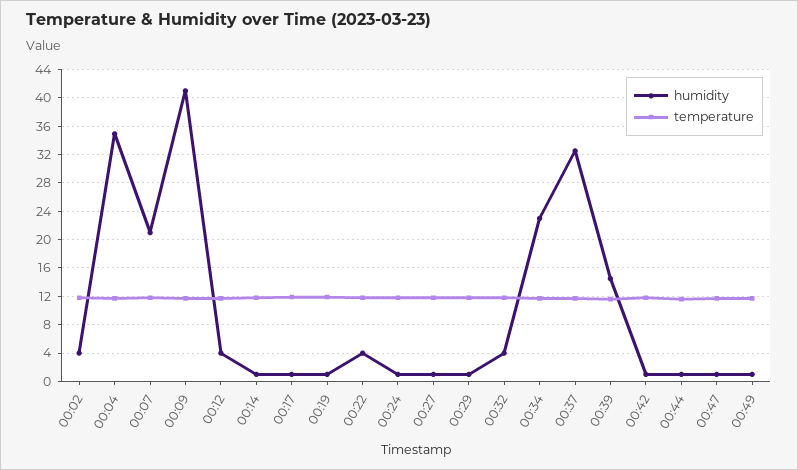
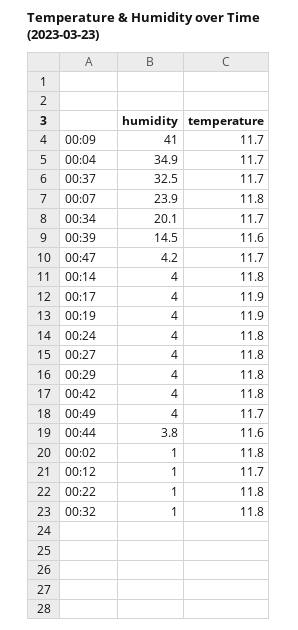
humidity, 00:02: 4 -> 1
humidity, 00:07: 21 -> 23.9
humidity, 00:12: 4 -> 1
humidity, 00:14: 1 -> 4
humidity, 00:17: 1 -> 4
humidity, 00:19: 1 -> 4
humidity, 00:22: 4 -> 1
humidity, 00:24: 1 -> 4
humidity, 00:27: 1 -> 4
humidity, 00:29: 1 -> 4
humidity, 00:32: 4 -> 1
humidity, 00:34: 23 -> 20.1
humidity, 00:42: 1 -> 4
humidity, 00:44: 1 -> 3.8
humidity, 00:47: 1 -> 4.2
humidity, 00:49: 1 -> 4

